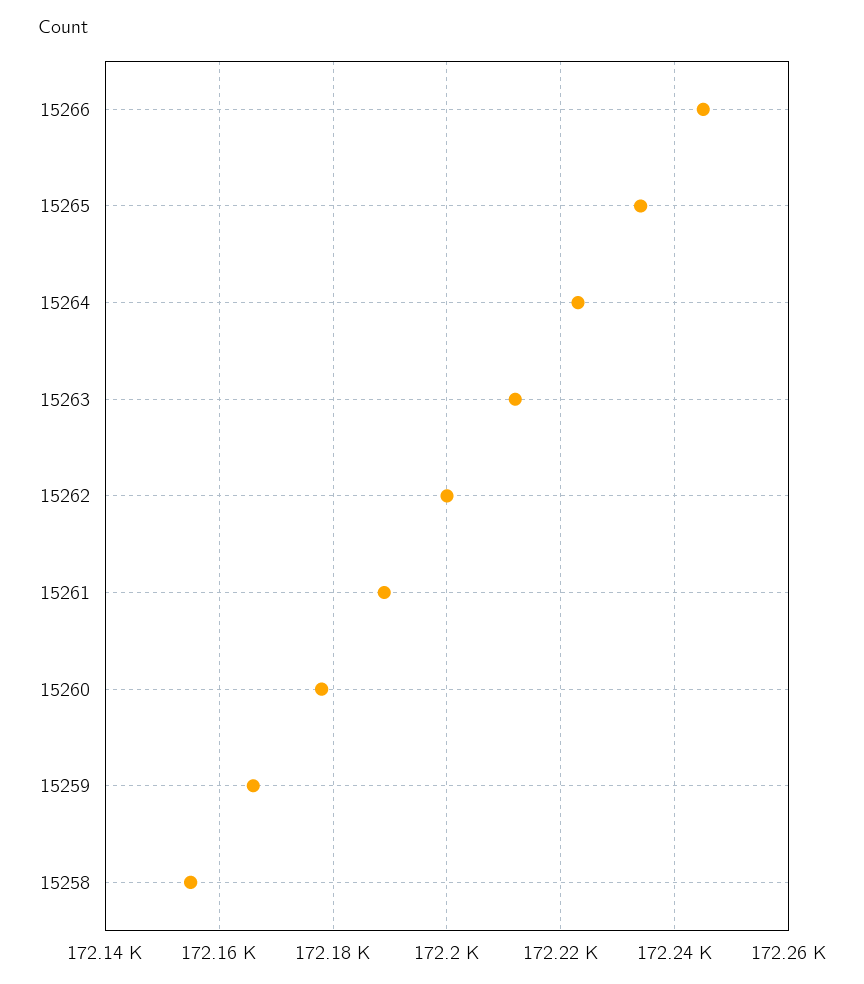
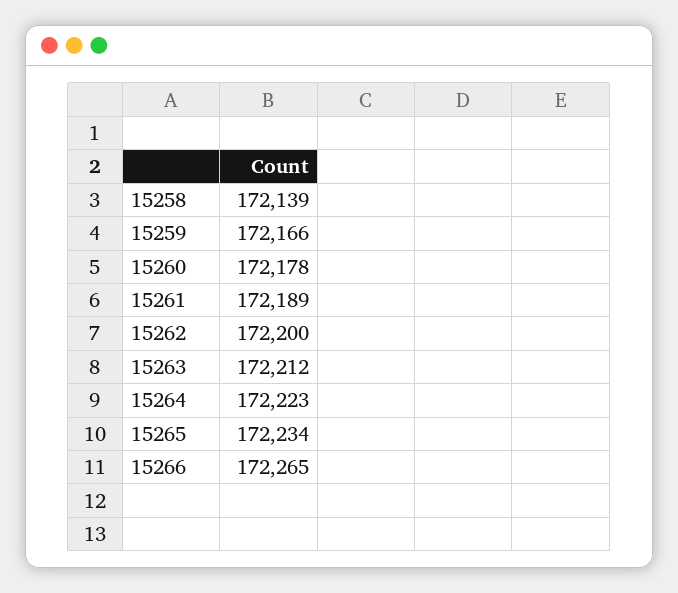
15266: 172245 -> 172265
15258: 172155 -> 172139

